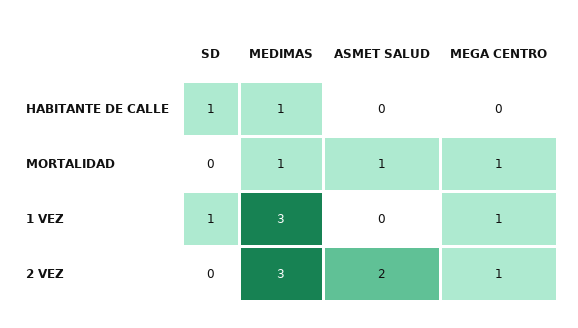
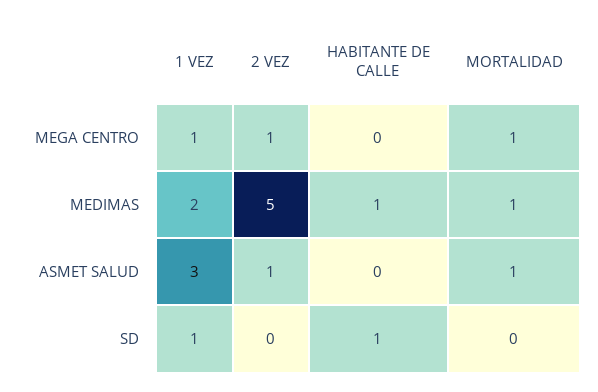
MEDIMAS, 1 VEZ: 3 -> 2
ASMET SALUD, 1 VEZ: 0 -> 3
MEDIMAS, 2 VEZ: 3 -> 5
ASMET SALUD, 2 VEZ: 2 -> 1

